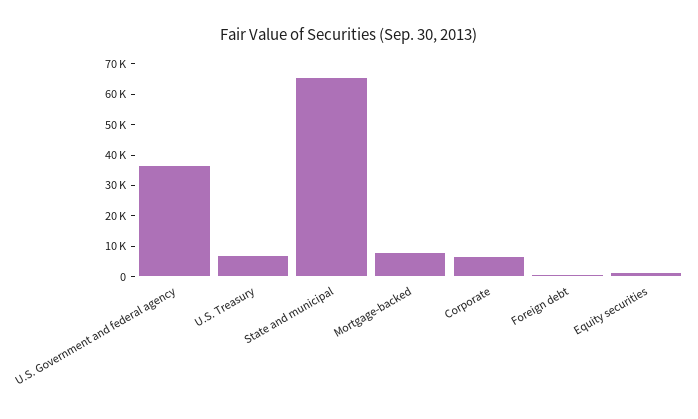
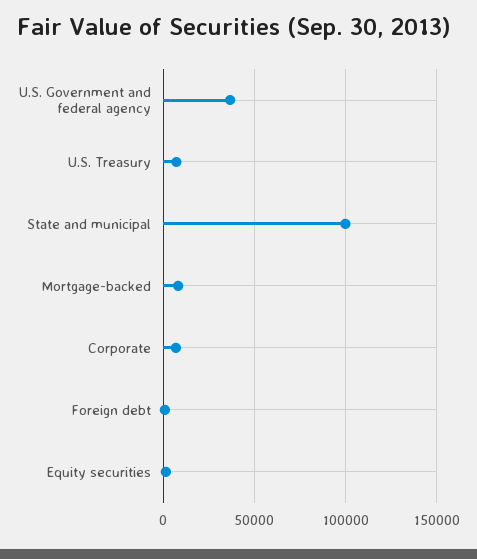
State and municipal: 65000 -> 100000

